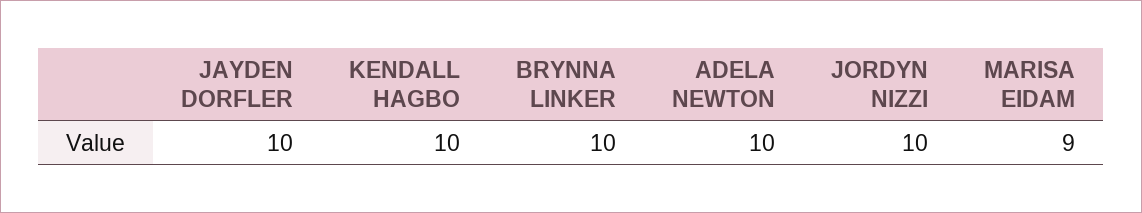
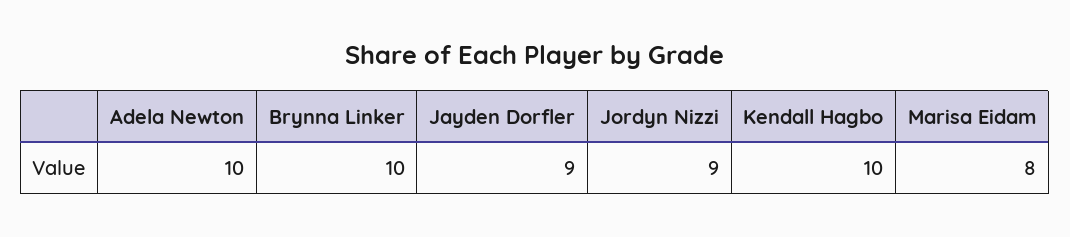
JAYDEN DORFLER: 10 -> 9
JORDYN NIZZI: 10 -> 9
MARISA EIDAM: 9 -> 8

